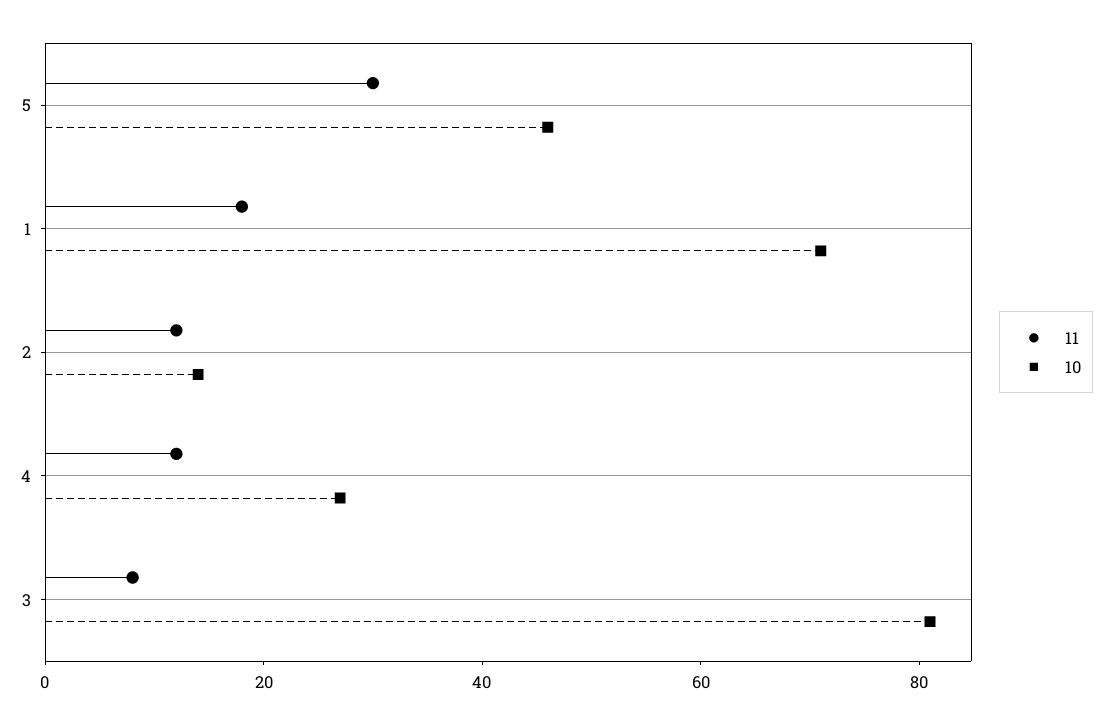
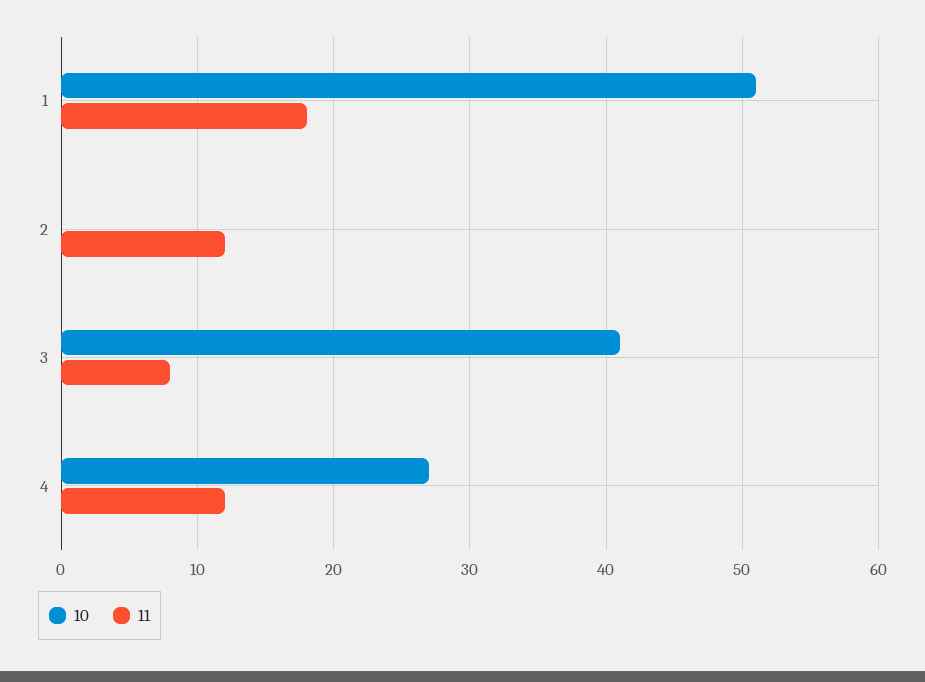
11, 5: 30 -> none
10, 5: 45 -> none
10, 1: 70 -> 51
10, 2: 15 -> 0
10, 3: 80 -> 41

